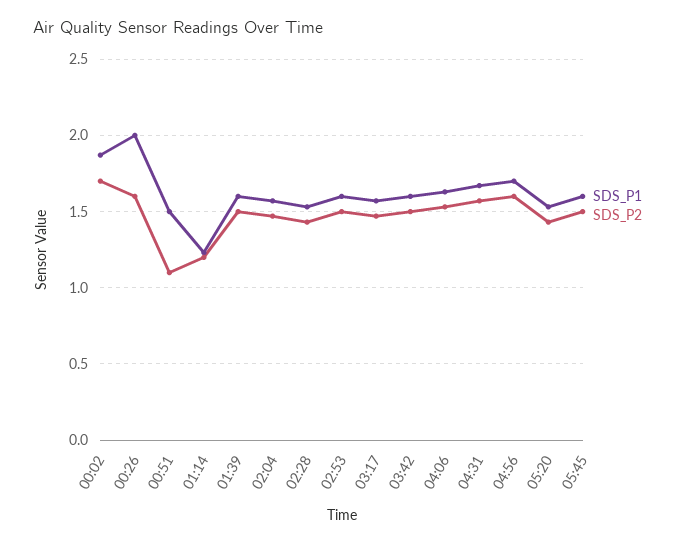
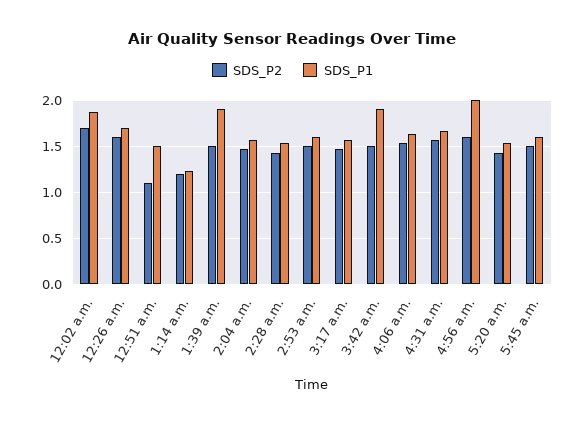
SDS_P1, 00:26: 2 -> 1.7
SDS_P1, 01:39: 1.6 -> 1.9
SDS_P1, 03:42: 1.6 -> 1.9
SDS_P1, 04:56: 1.7 -> 2

